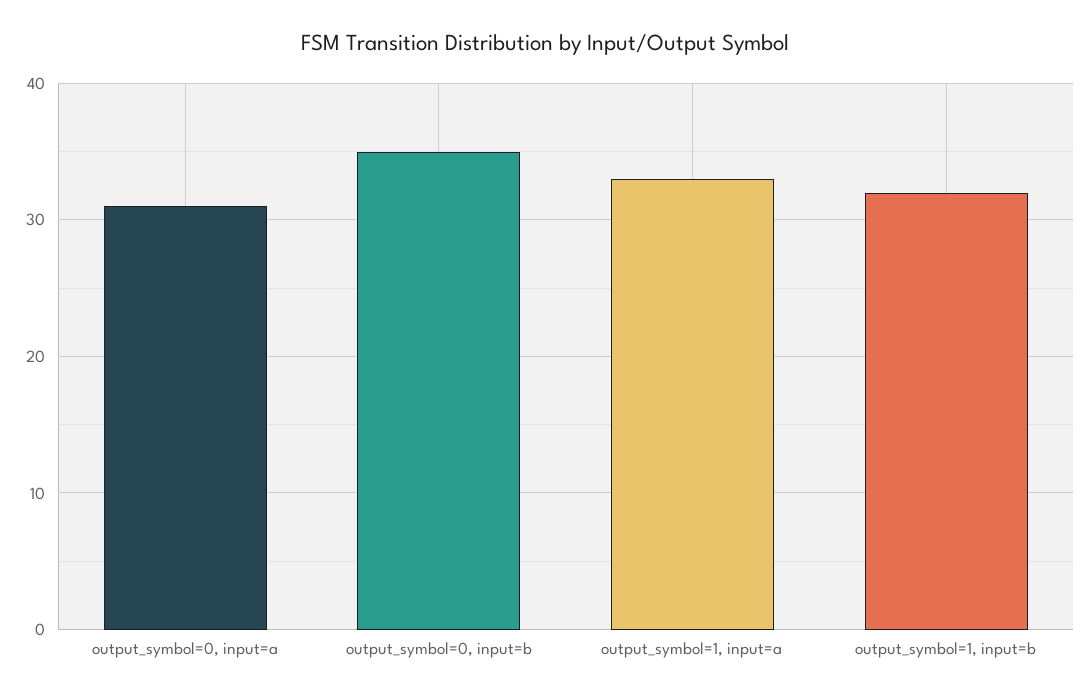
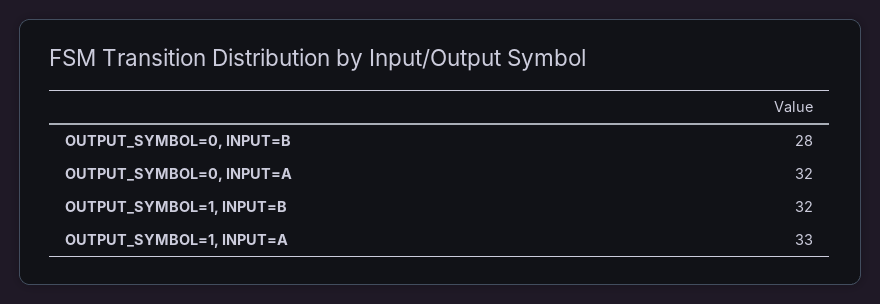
output_symbol=0, input=a: 31 -> 32
output_symbol=0, input=b: 35 -> 28

